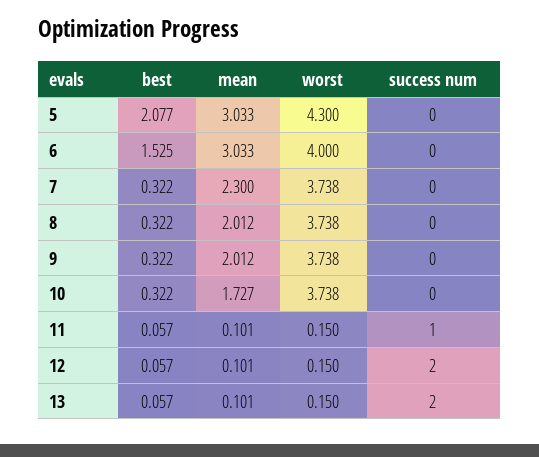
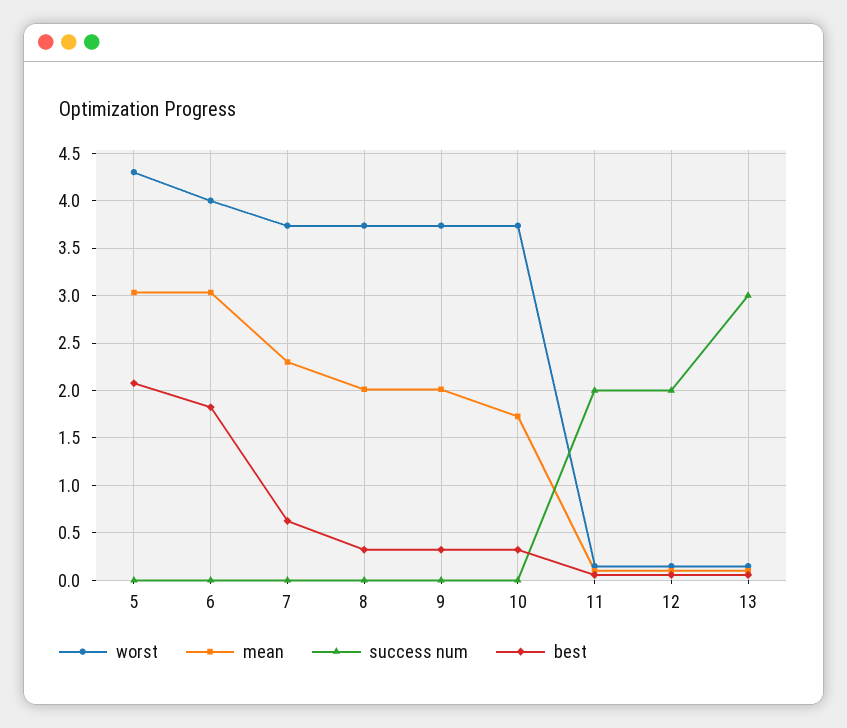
best, 6: 1.525 -> 1.8
best, 7: 0.322 -> 0.6
success num, 11: 1 -> 2
success num, 13: 2 -> 3

